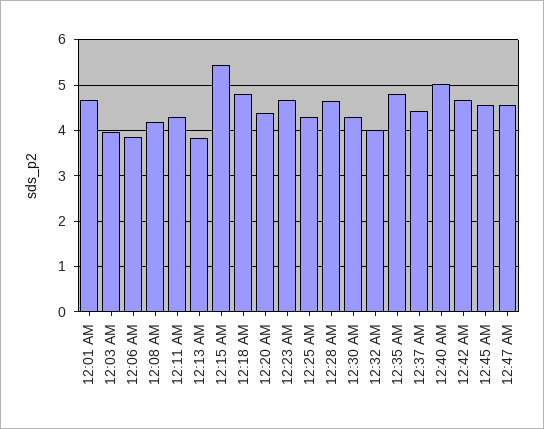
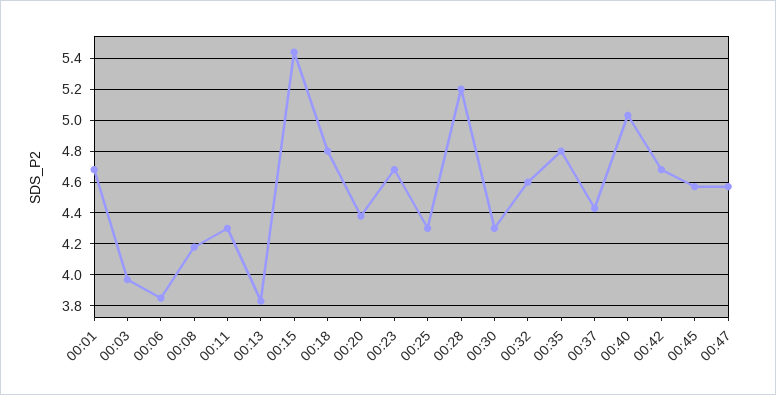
12:28 AM: 4.6 -> 5.2
12:32 AM: 4 -> 4.6

